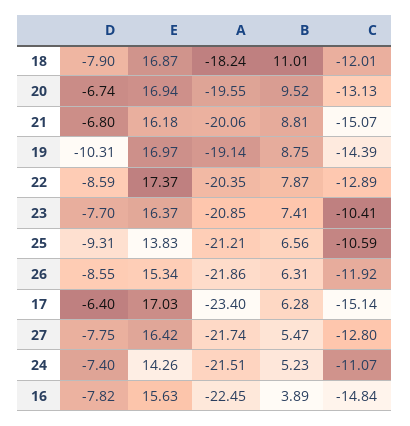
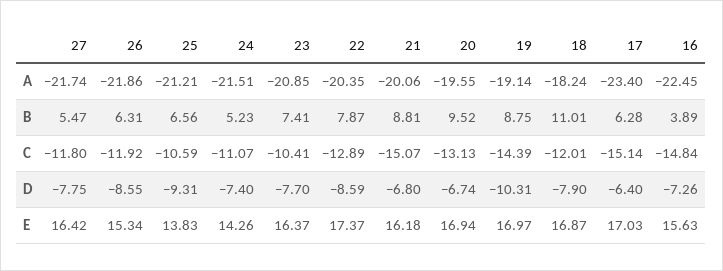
C, 27: -12.8 -> -11.8
D, 16: -7.82 -> -7.26

